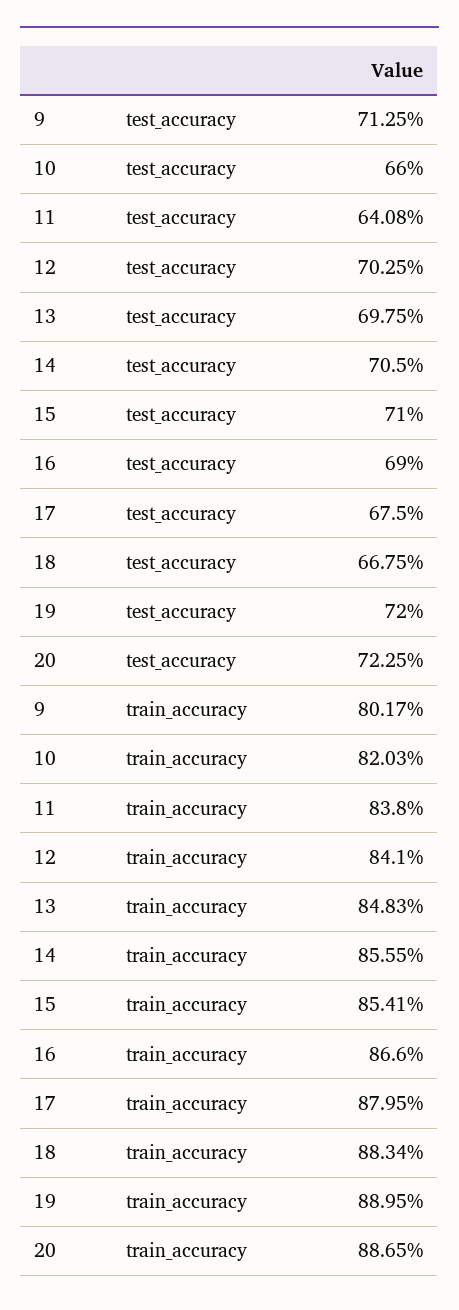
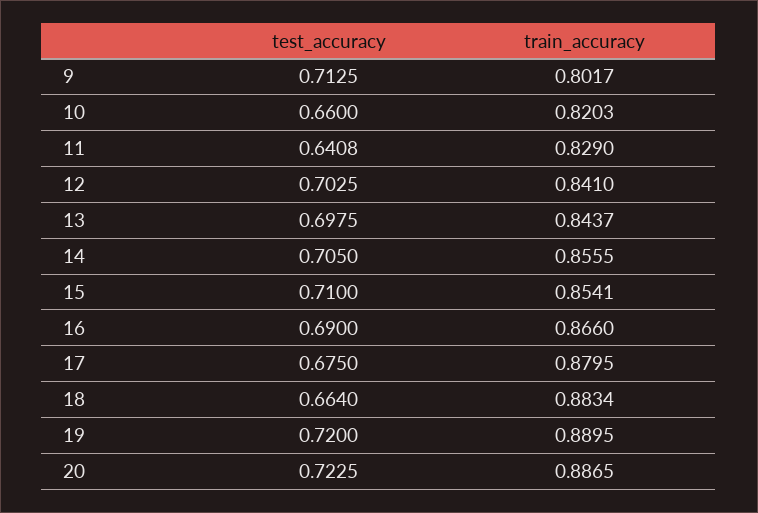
18, test_accuracy: 0.6675 -> 0.664
11, train_accuracy: 0.838 -> 0.829
13, train_accuracy: 0.8483 -> 0.8437

